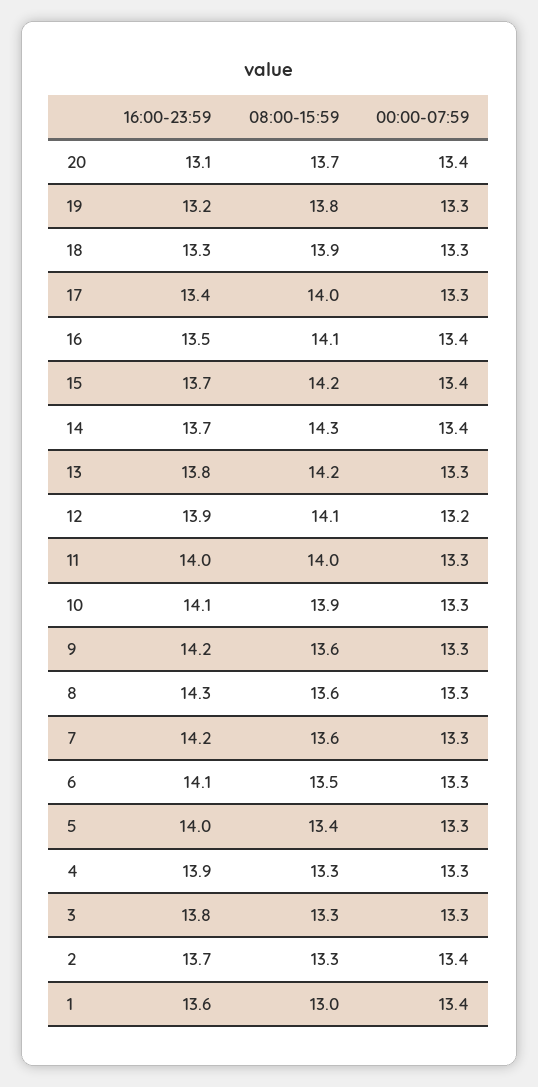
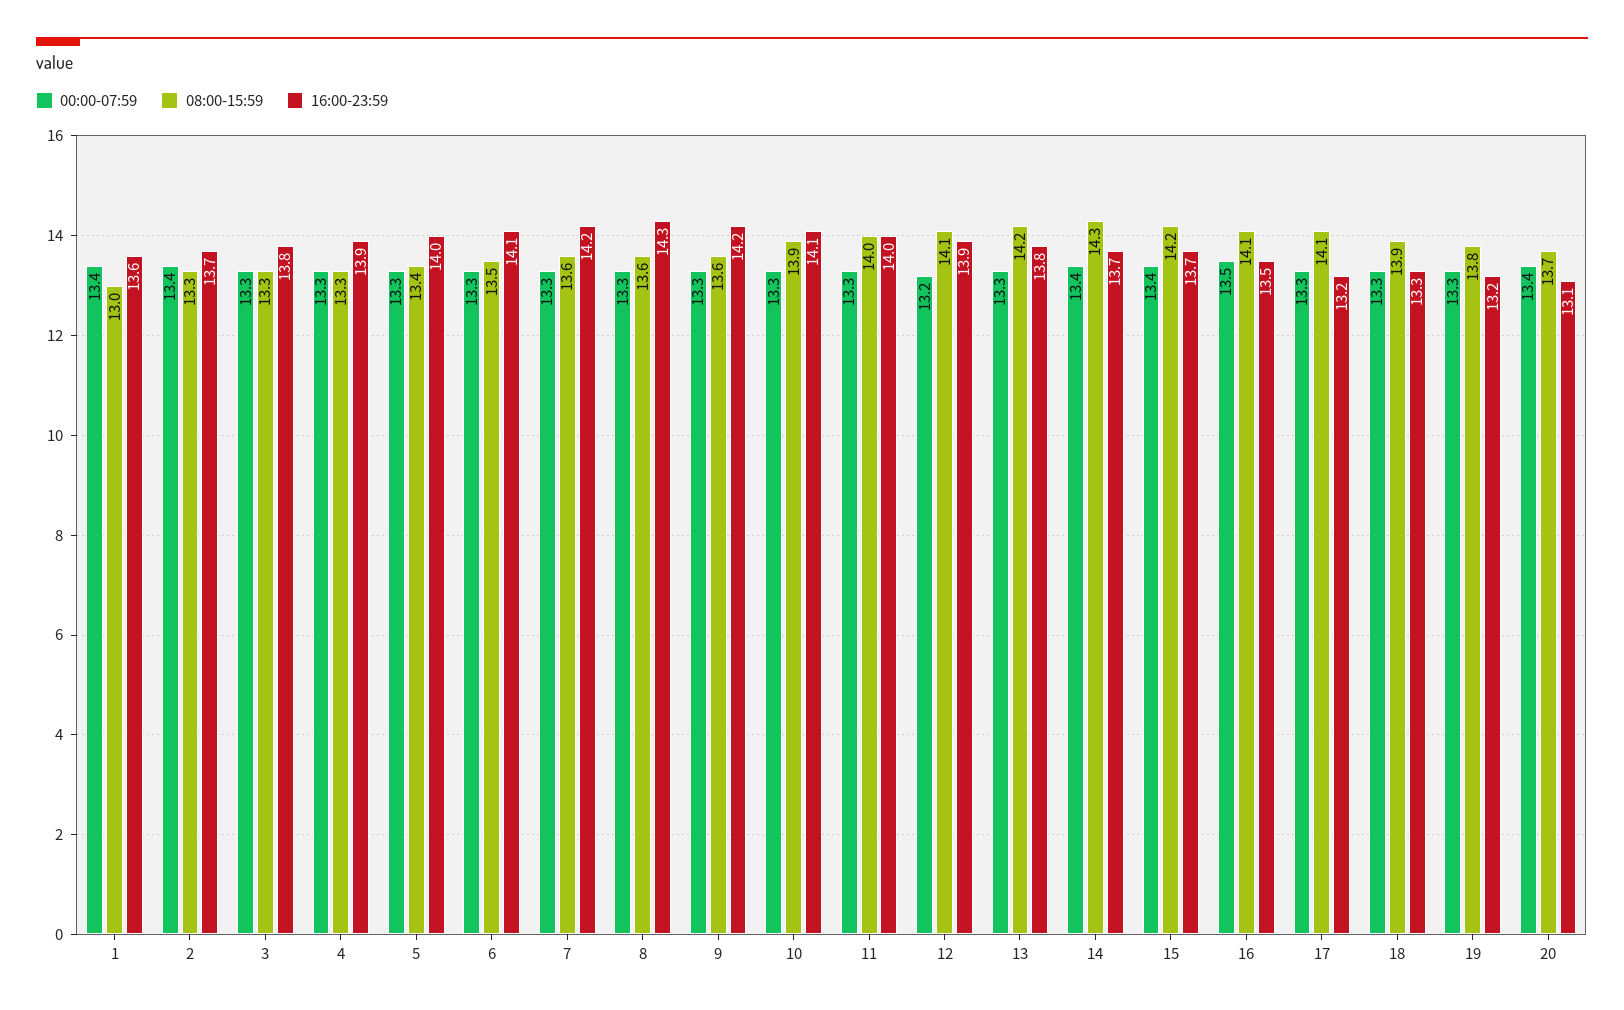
16:00-23:59, 17: 13.4 -> 13.2
08:00-15:59, 17: 14 -> 14.1
00:00-07:59, 16: 13.4 -> 13.5

